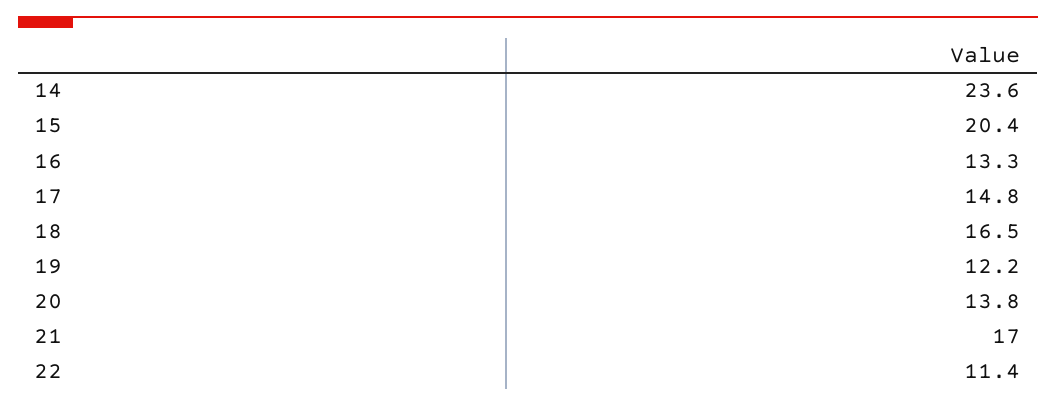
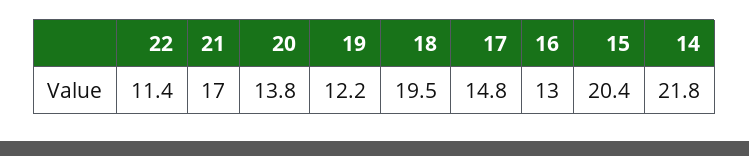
14: 23.6 -> 21.8
16: 13.3 -> 13
18: 16.5 -> 19.5

